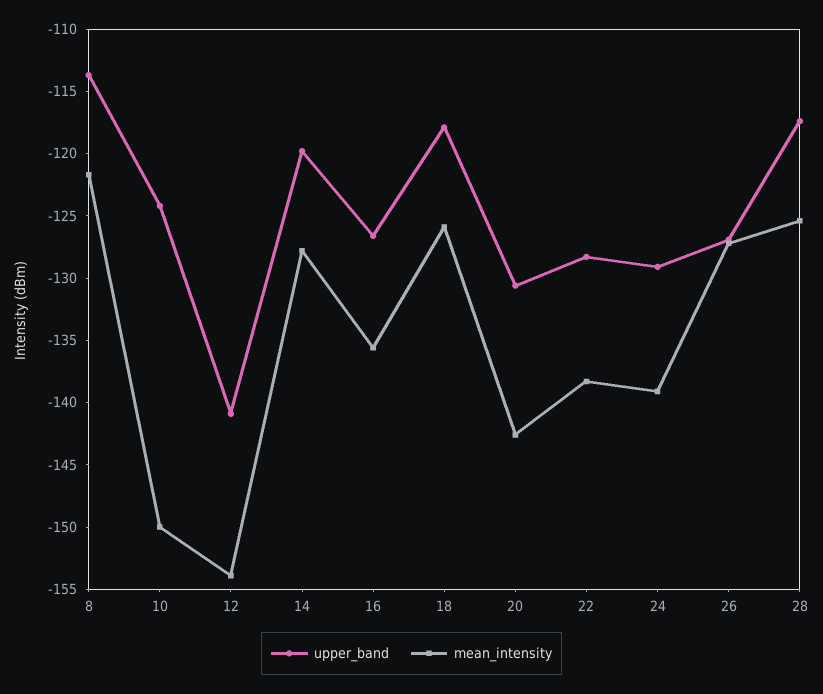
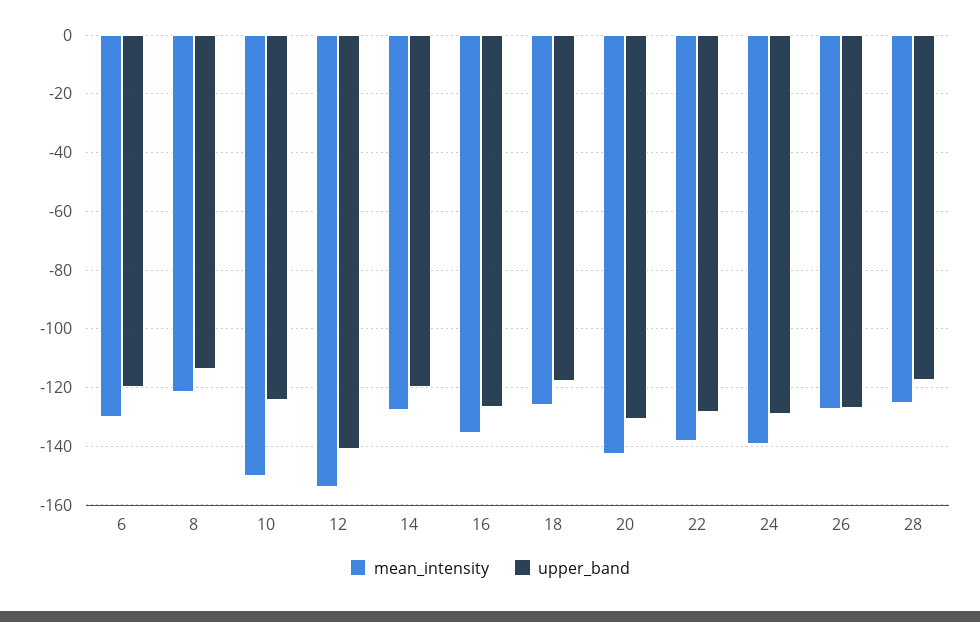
mean_intensity, 6: none -> -130
upper_band, 6: none -> -120

